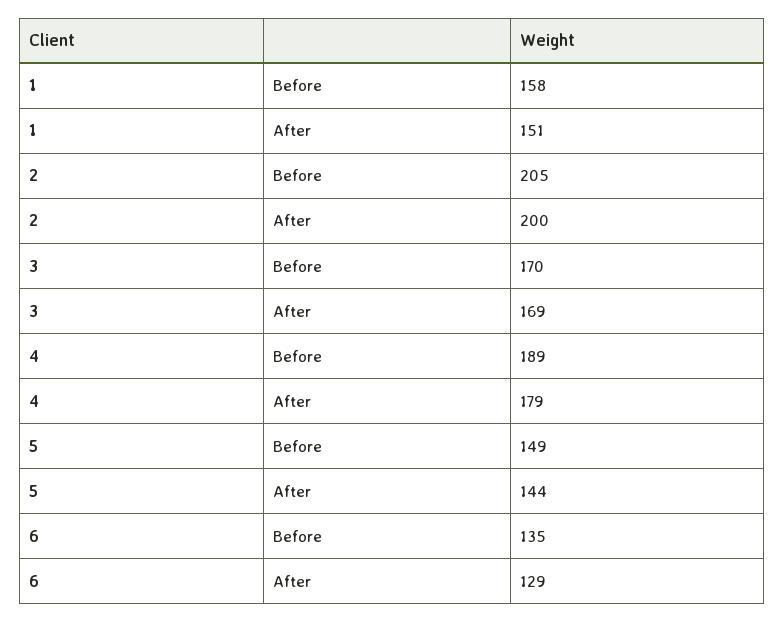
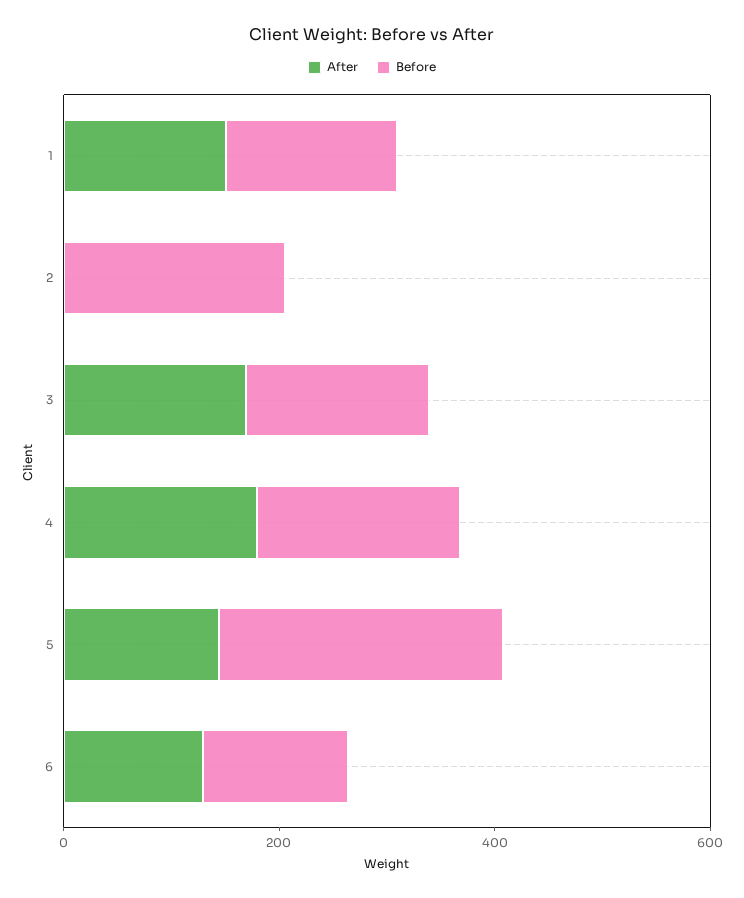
After, 2: 200 -> 0
Before, 5: 149 -> 250

